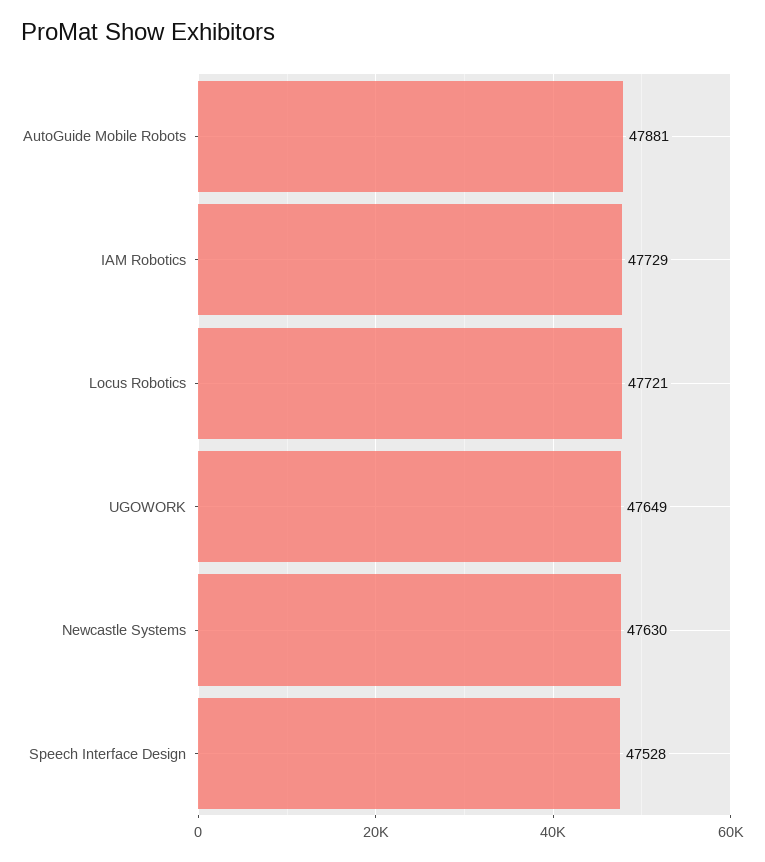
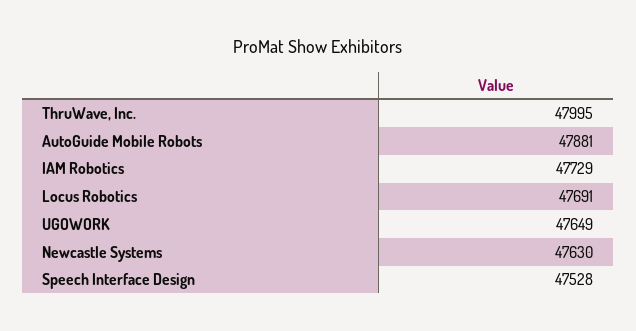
Locus Robotics: 47721 -> 47691
ThruWave, Inc.: none -> 47995

